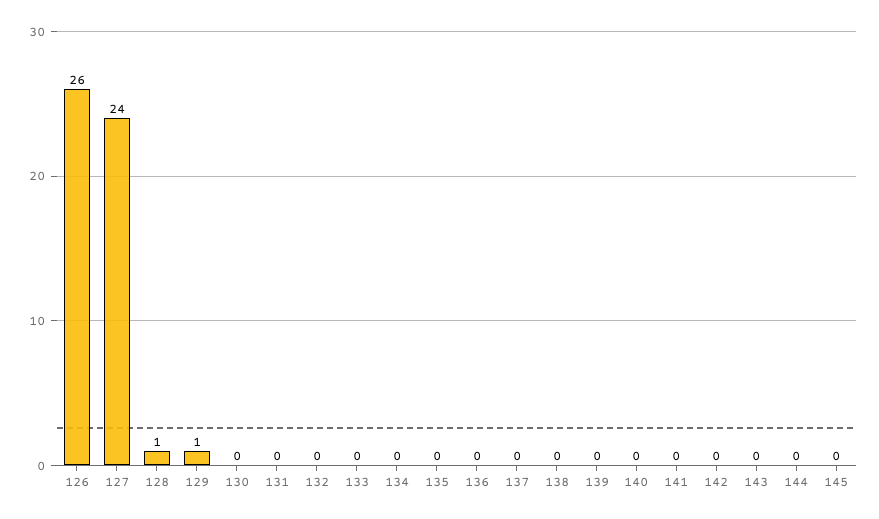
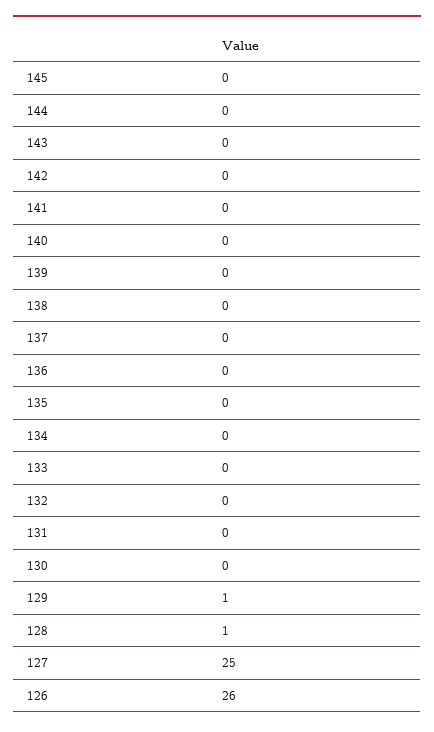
127: 24 -> 25

